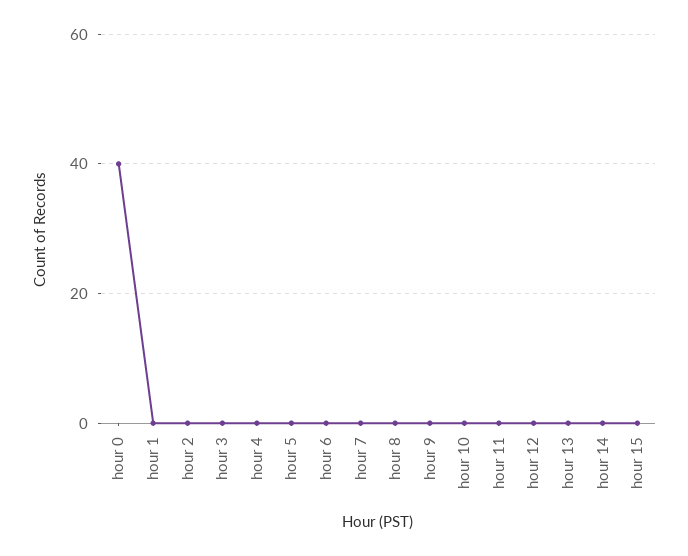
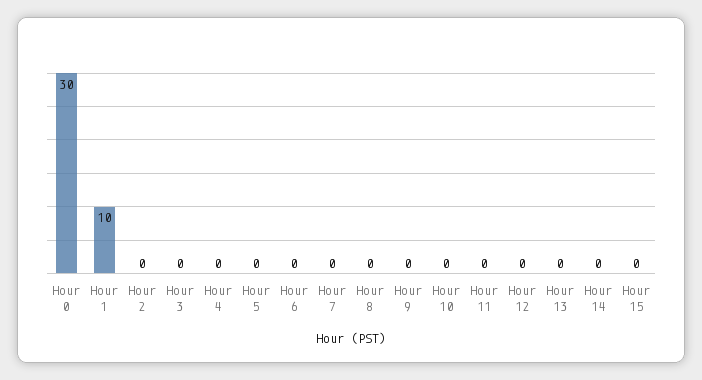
hour 0: 40 -> 30
hour 1: 0 -> 10

